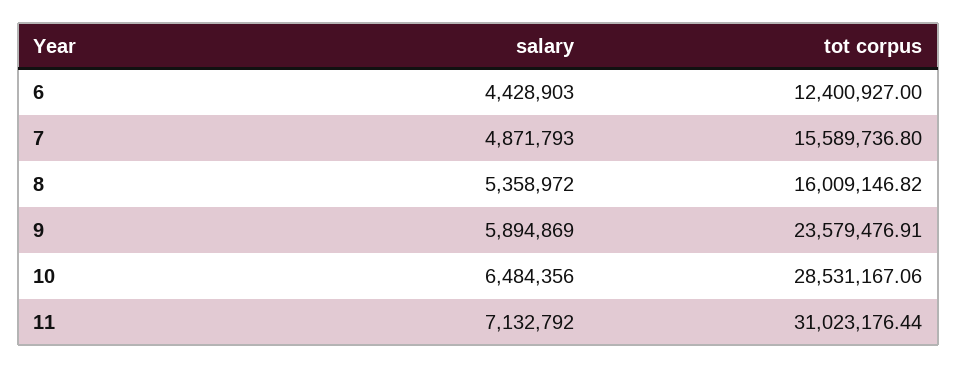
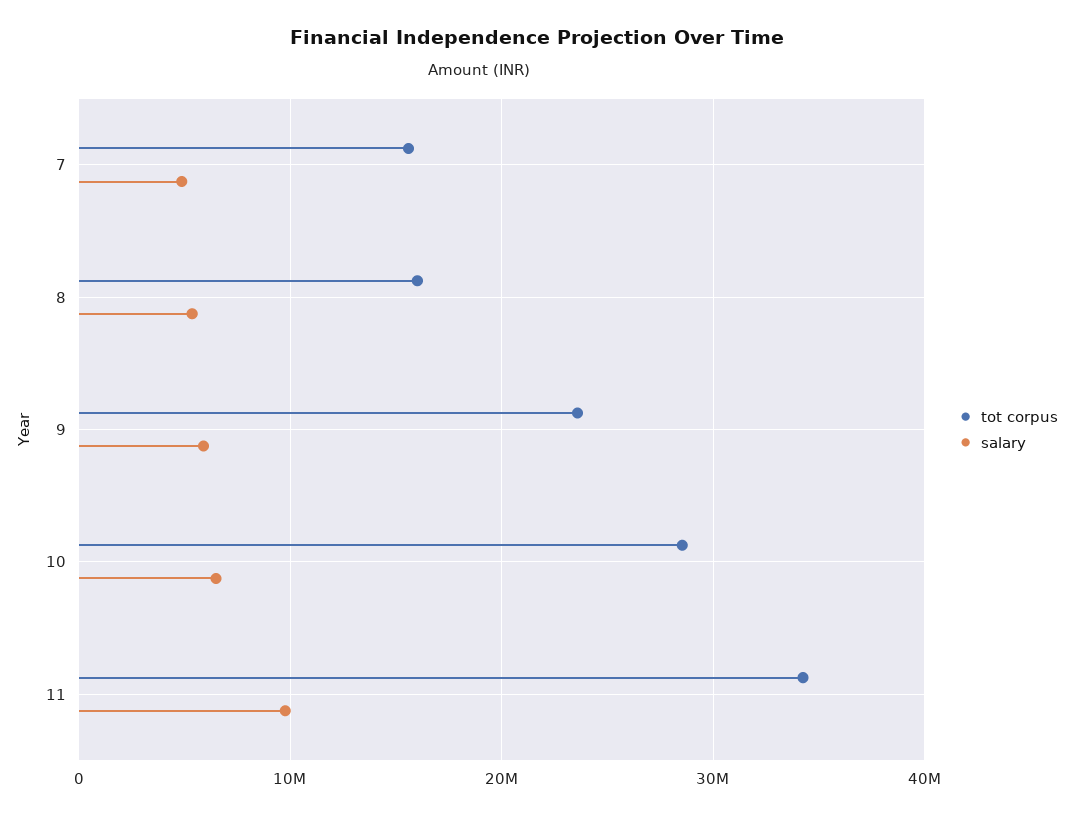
salary, 6: 4428903 -> none
tot corpus, 6: 12400927 -> none
salary, 11: 7132792 -> 10000000
tot corpus, 11: 31023176.44 -> 34000000

